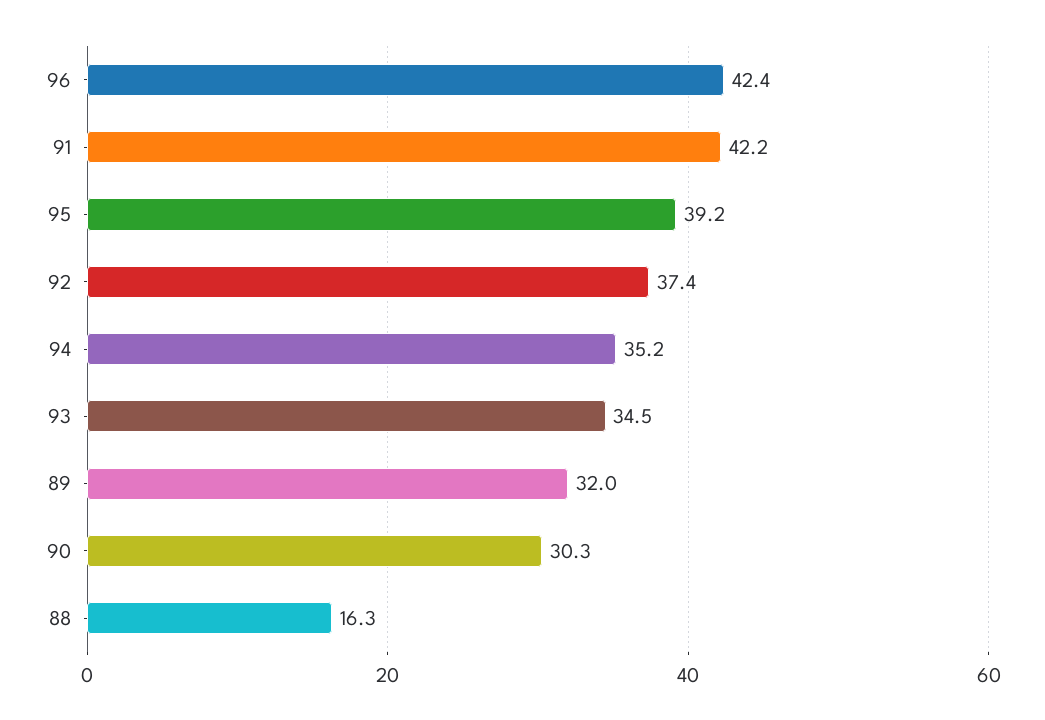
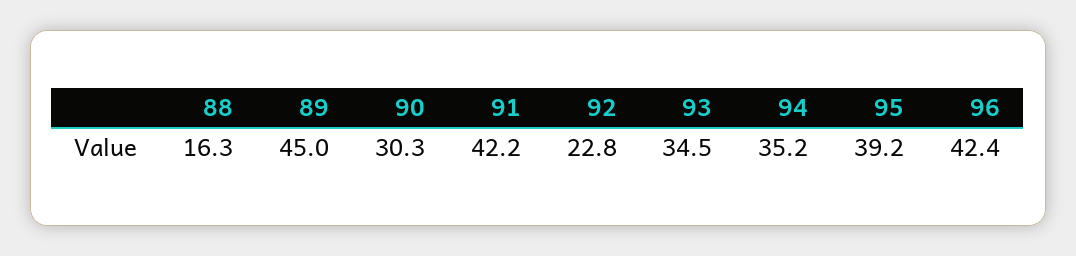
92: 37.4 -> 22.8
89: 32 -> 45

